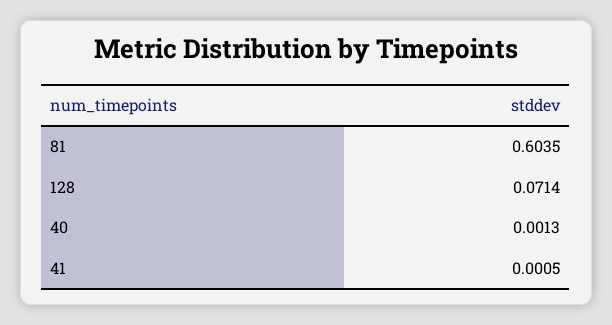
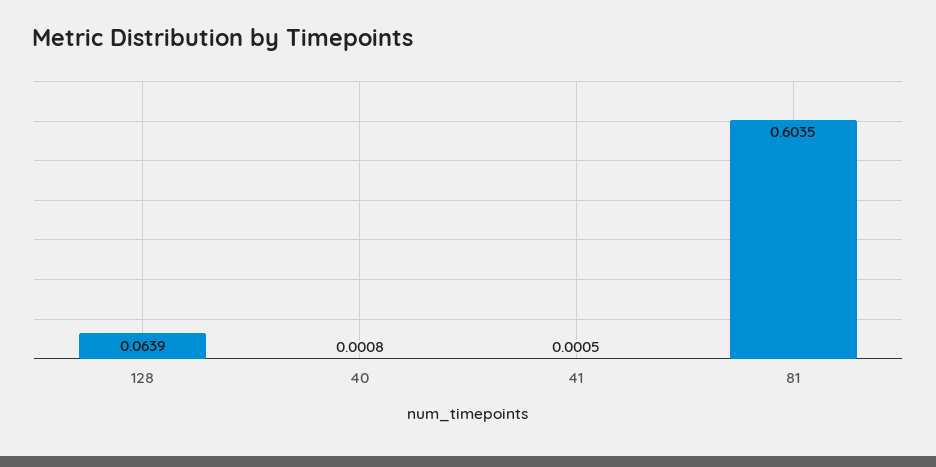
128: 0.0714 -> 0.0639
40: 0.0013 -> 0.0008

